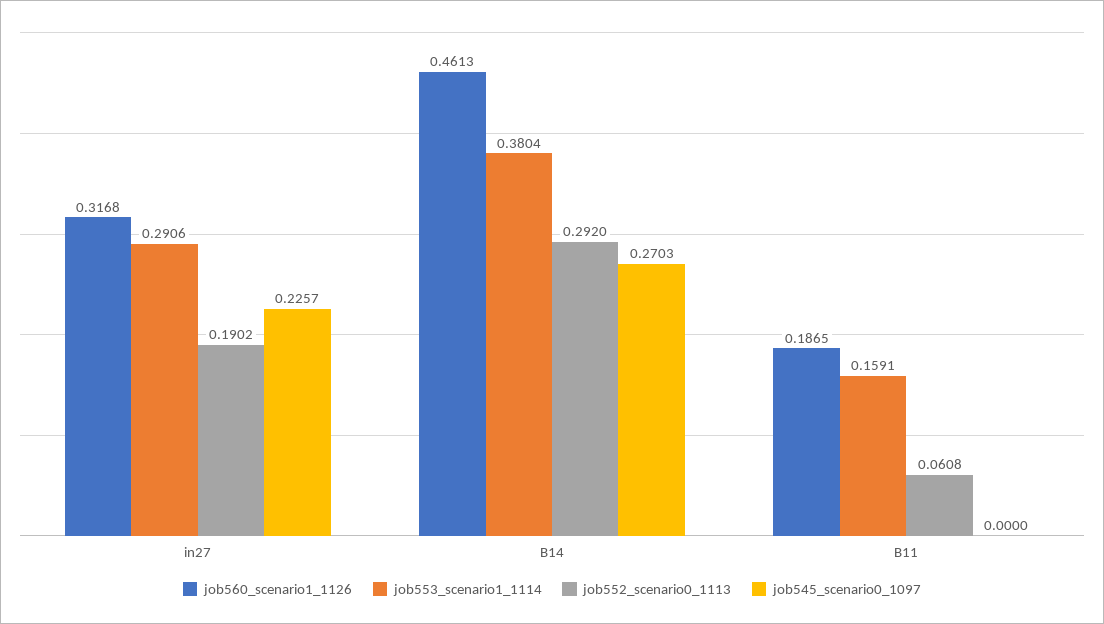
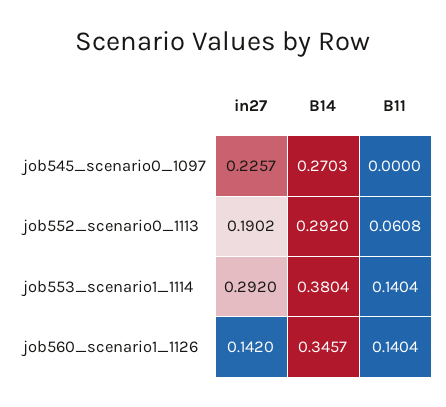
job560_scenario1_1126, in27: 0.3168 -> 0.142
job553_scenario1_1114, in27: 0.2906 -> 0.292
job560_scenario1_1126, B14: 0.4613 -> 0.3457
job560_scenario1_1126, B11: 0.1865 -> 0.1404
job553_scenario1_1114, B11: 0.1591 -> 0.1404

